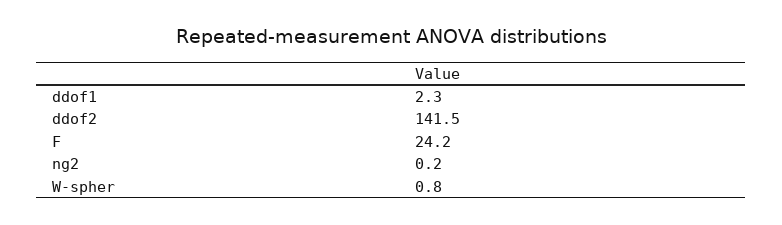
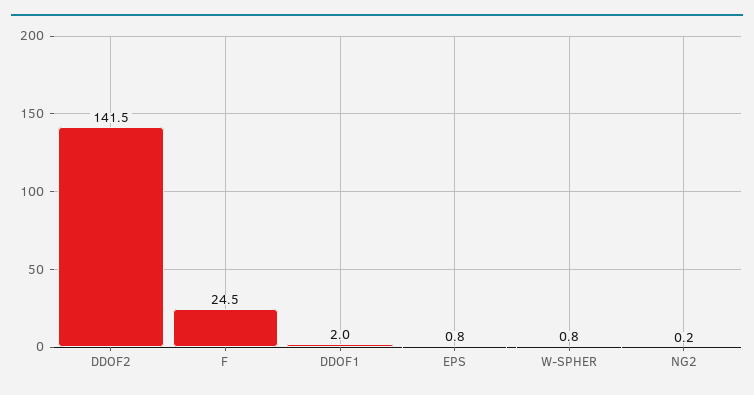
ddof1: 2.3 -> 2
F: 24.2 -> 24.5
EPS: none -> 0.8

